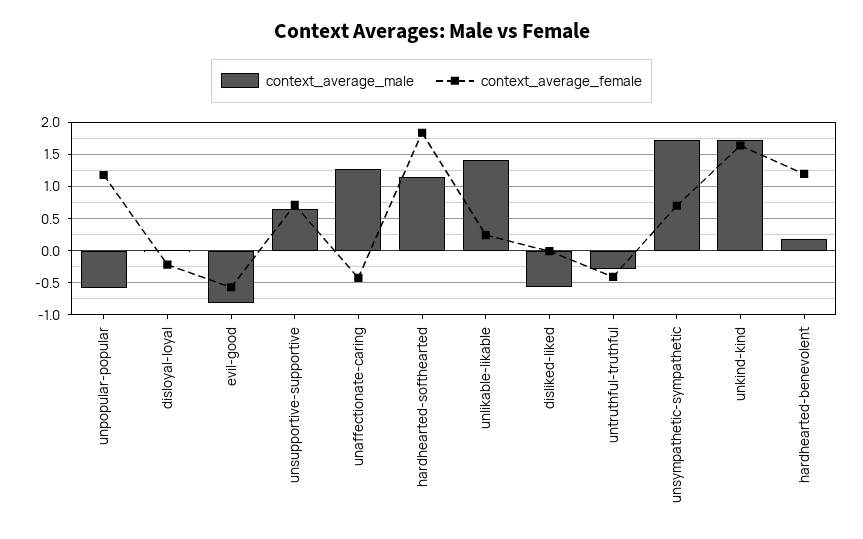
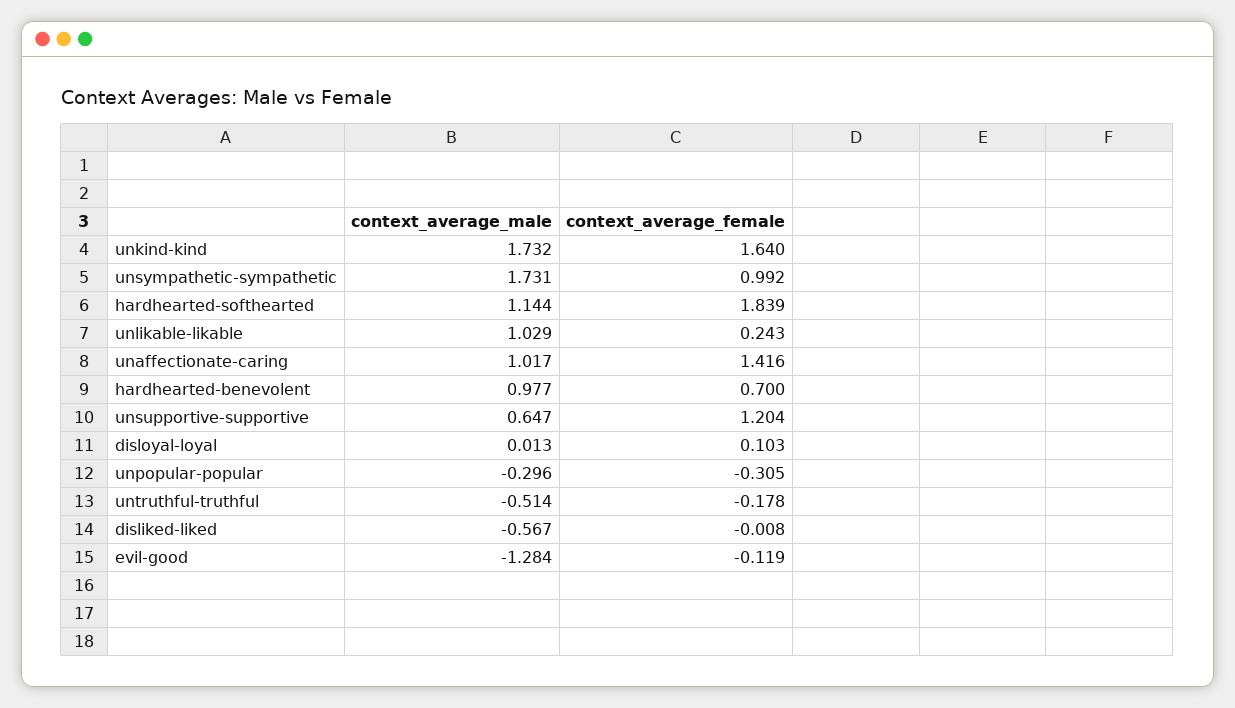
context_average_male, unpopular-popular: -0.6 -> -0.296
context_average_female, unpopular-popular: 1.2 -> -0.305
context_average_female, disloyal-loyal: -0.2 -> 0.103
context_average_male, evil-good: -0.8 -> -1.284
context_average_female, evil-good: -0.6 -> -0.119
context_average_female, unsupportive-supportive: 0.7 -> 1.204
context_average_male, unaffectionate-caring: 1.3 -> 1.017
context_average_female, unaffectionate-caring: -0.4 -> 1.416
context_average_male, unlikable-likable: 1.4 -> 1.029
context_average_male, untruthful-truthful: -0.3 -> -0.514
context_average_female, untruthful-truthful: -0.4 -> -0.178
context_average_female, unsympathetic-sympathetic: 0.7 -> 0.992
context_average_male, hardhearted-benevolent: 0.2 -> 0.977
context_average_female, hardhearted-benevolent: 1.2 -> 0.7

